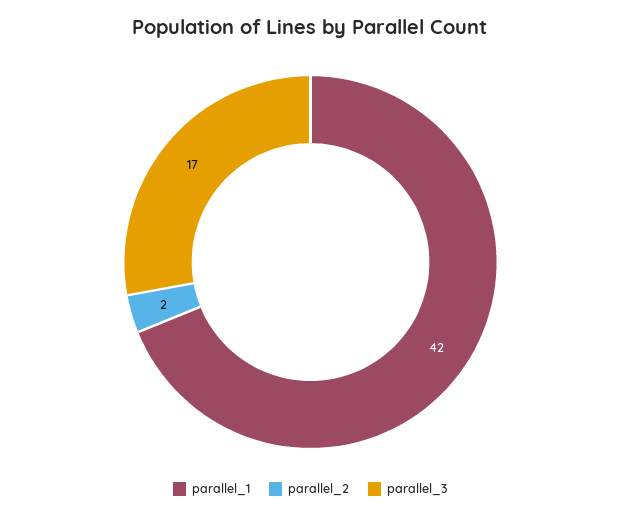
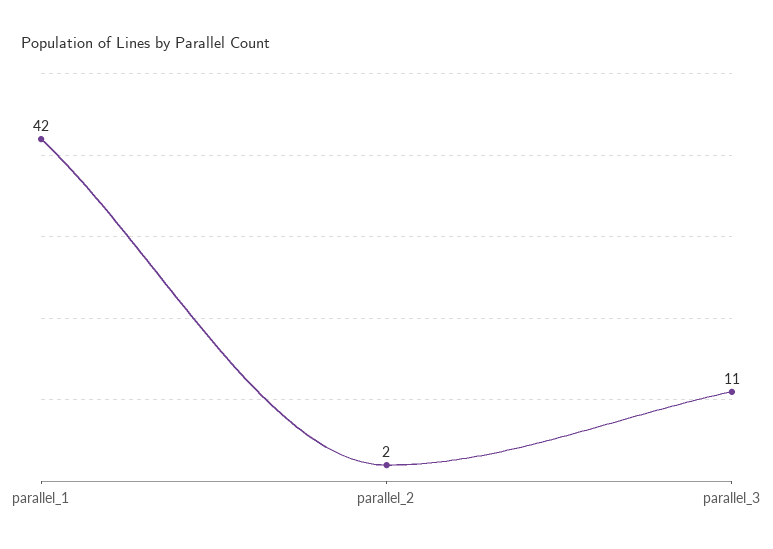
parallel_3: 17 -> 11

